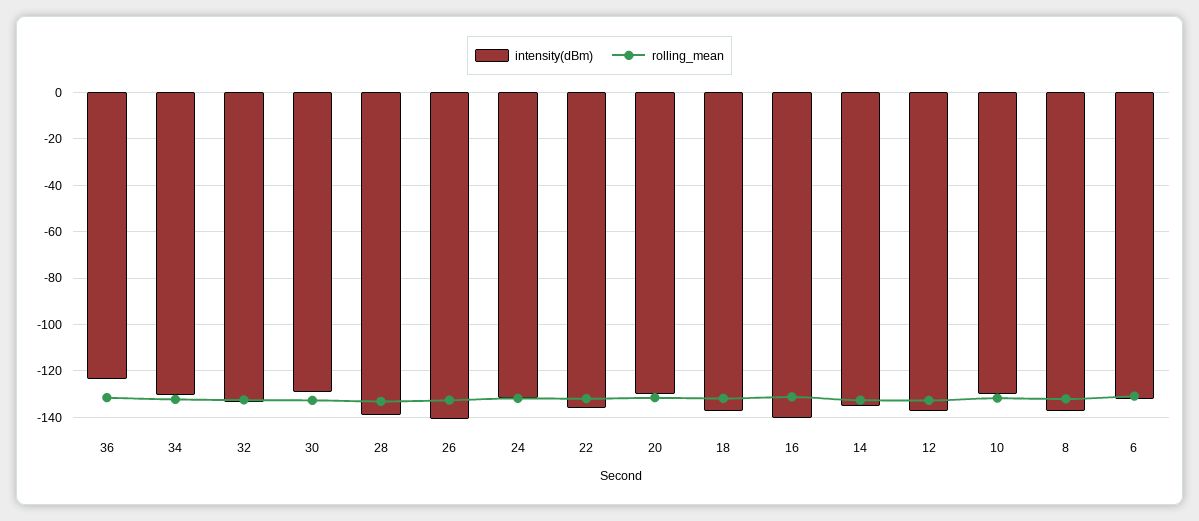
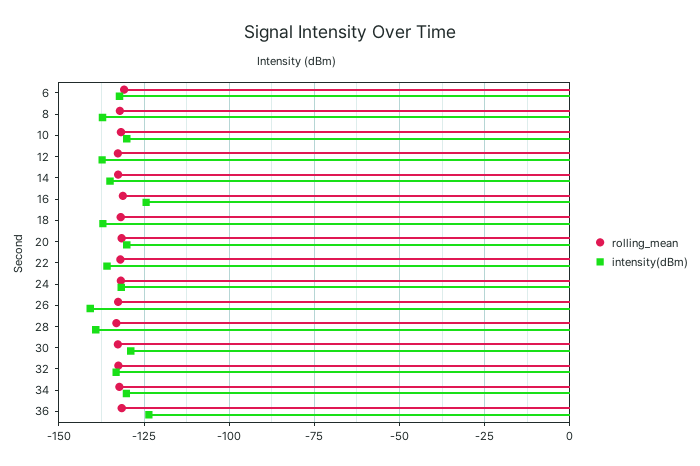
intensity(dBm), 16: -140 -> -125

